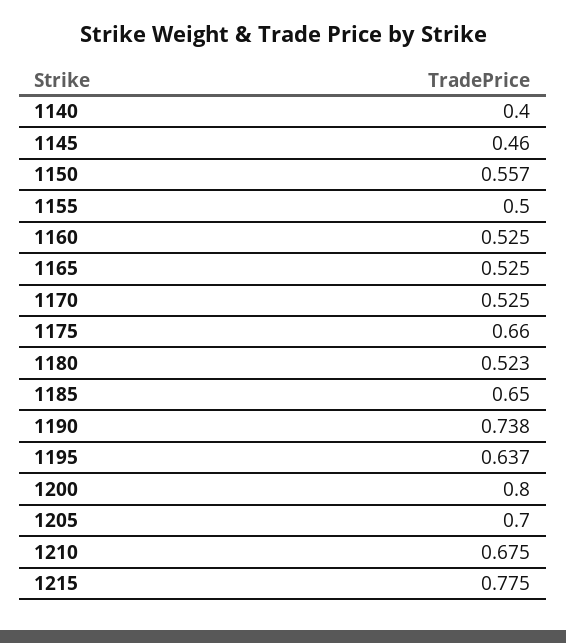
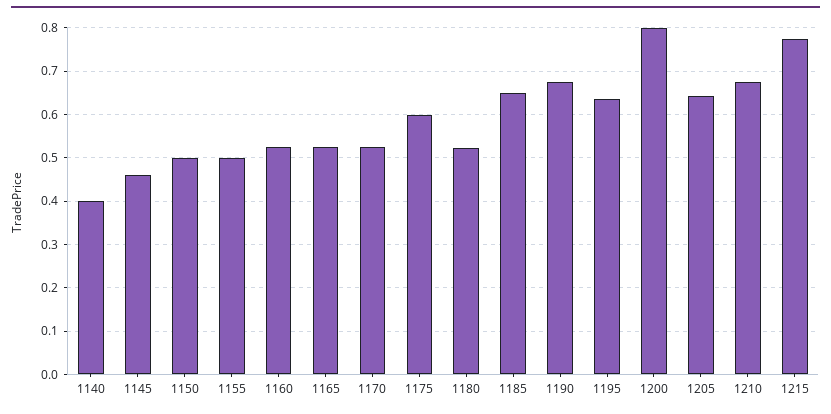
1150: 0.557 -> 0.5
1175: 0.66 -> 0.6
1190: 0.738 -> 0.68
1205: 0.7 -> 0.64

